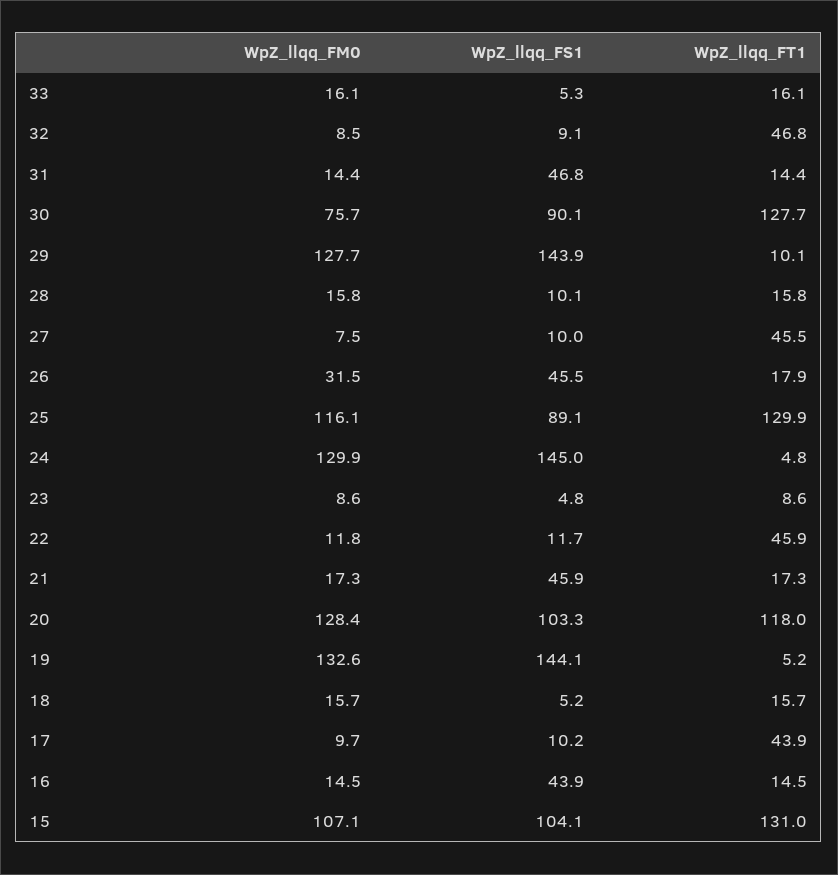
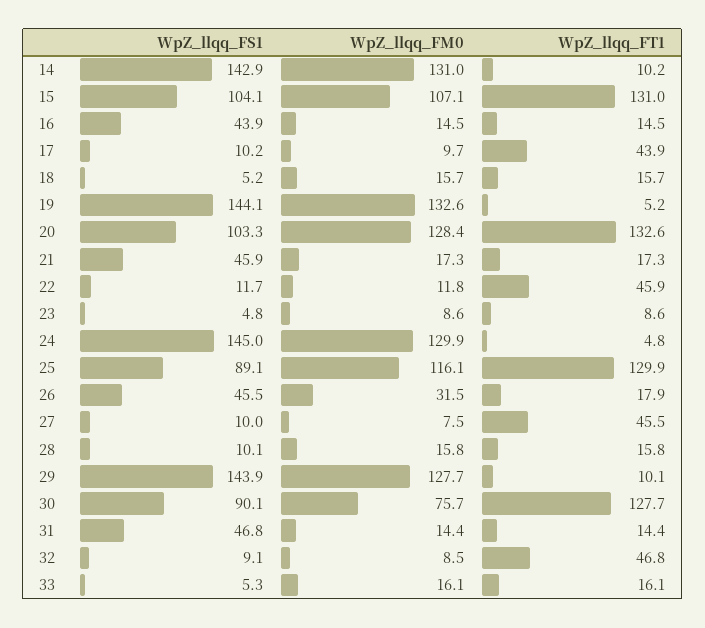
WpZ_llqq_FT1, 20: 118 -> 132.6
WpZ_llqq_FS1, 14: none -> 142.9
WpZ_llqq_FM0, 14: none -> 131
WpZ_llqq_FT1, 14: none -> 10.2

